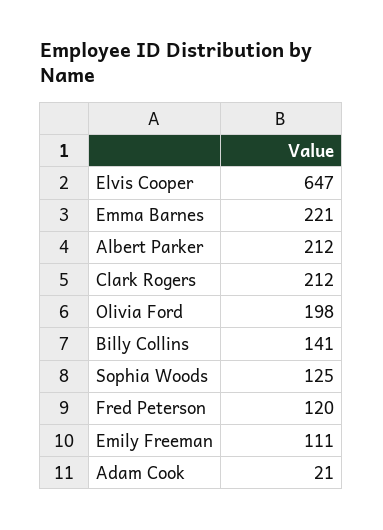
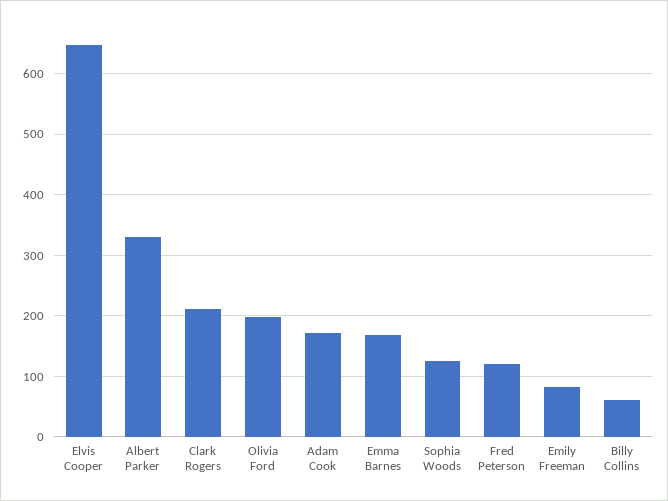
Emma Barnes: 221 -> 170
Albert Parker: 212 -> 330
Billy Collins: 141 -> 60
Emily Freeman: 111 -> 80
Adam Cook: 21 -> 170

